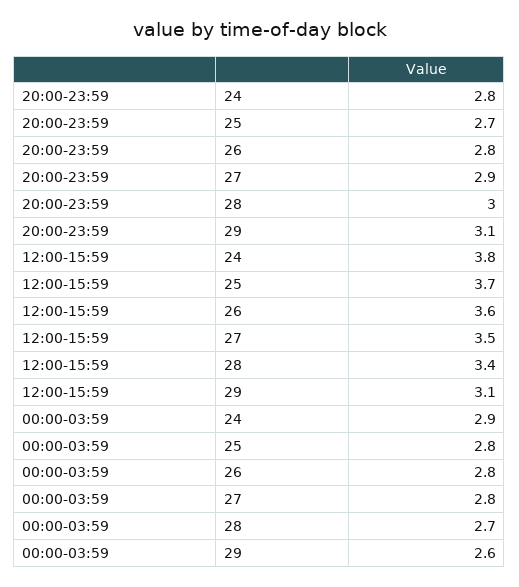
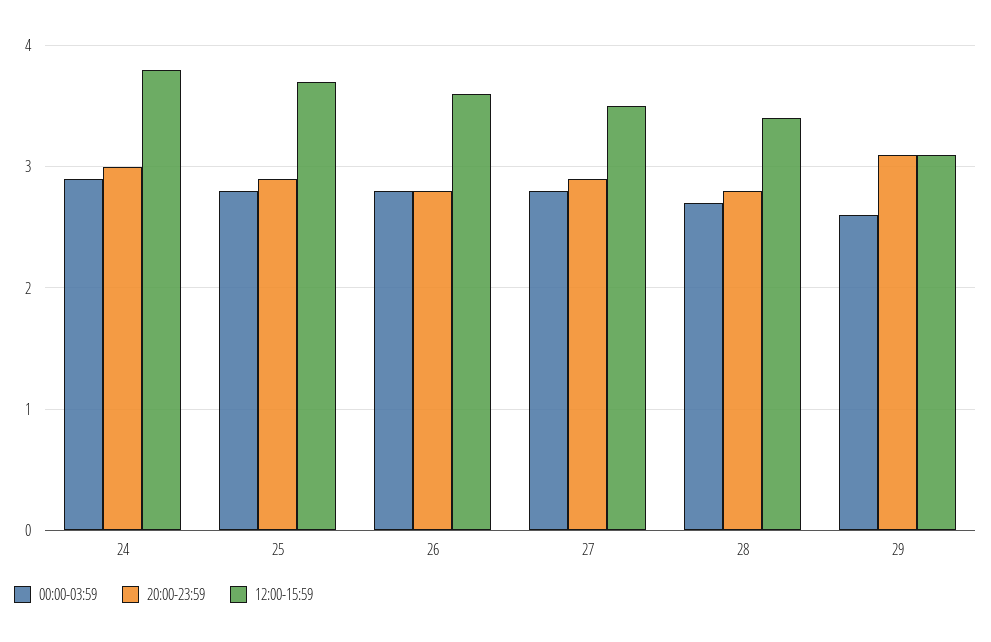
20:00-23:59, 24: 2.8 -> 3
20:00-23:59, 25: 2.7 -> 2.9
20:00-23:59, 28: 3 -> 2.8

